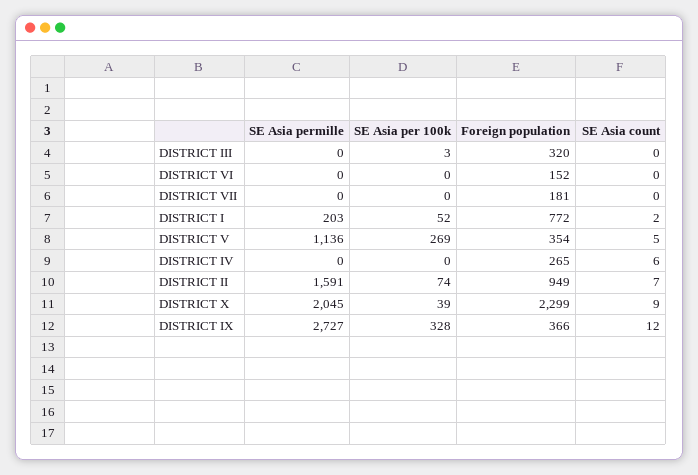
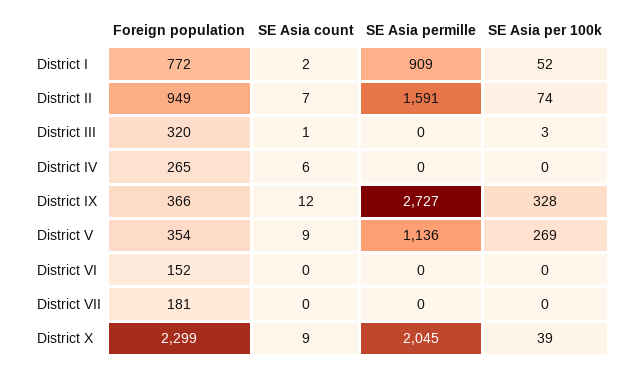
SE Asia count, DISTRICT III: 0 -> 1
SE Asia permille, DISTRICT I: 203 -> 909
SE Asia count, DISTRICT V: 5 -> 9

